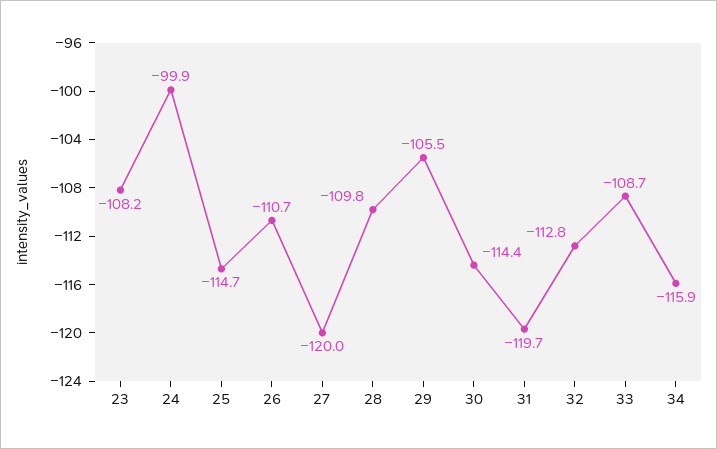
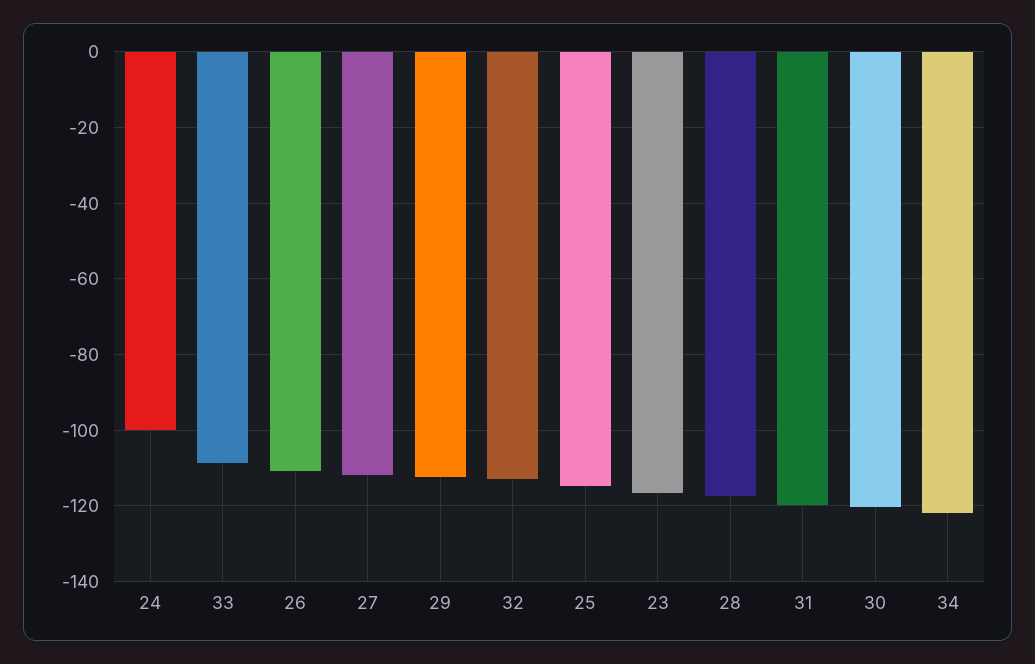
23: -108.2 -> -116
27: -120 -> -112
28: -109.8 -> -118
29: -105.5 -> -112
30: -114.4 -> -120
34: -115.9 -> -122

